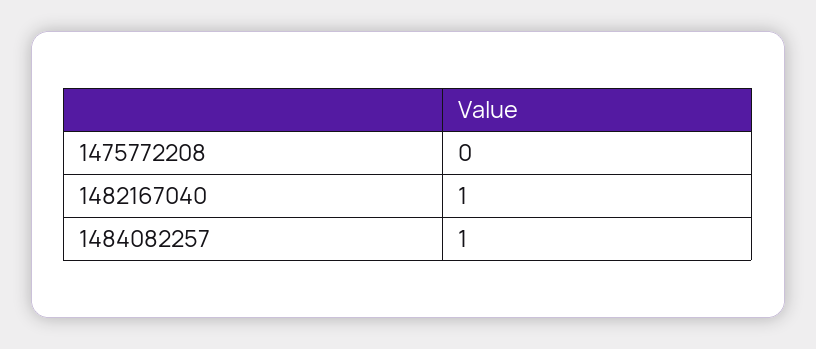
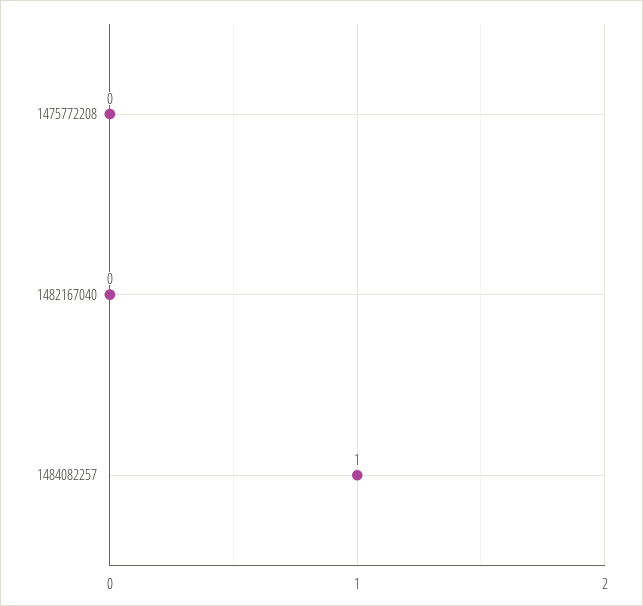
1482167040: 1 -> 0

